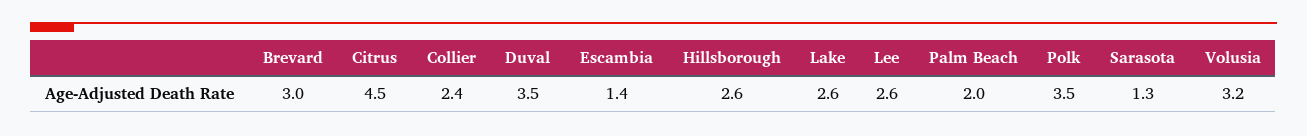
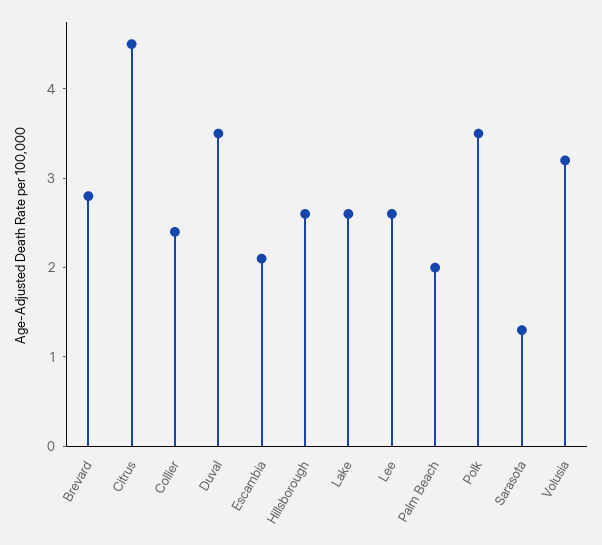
Brevard: 3 -> 2.8
Escambia: 1.4 -> 2.1

